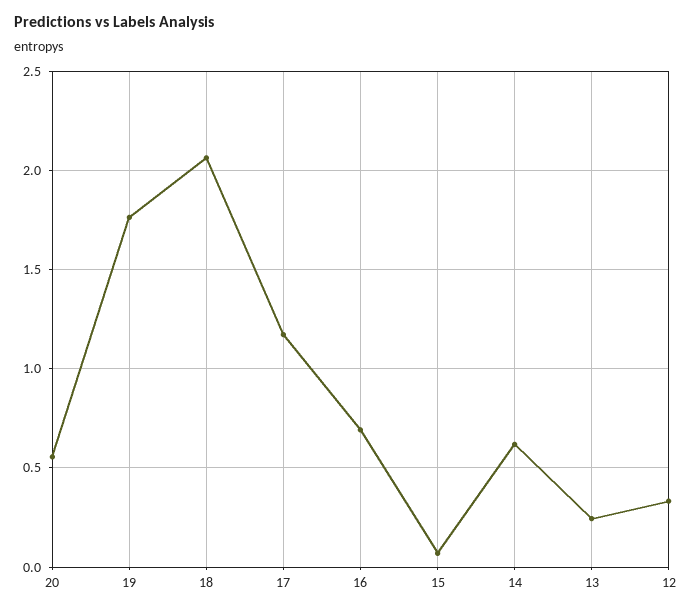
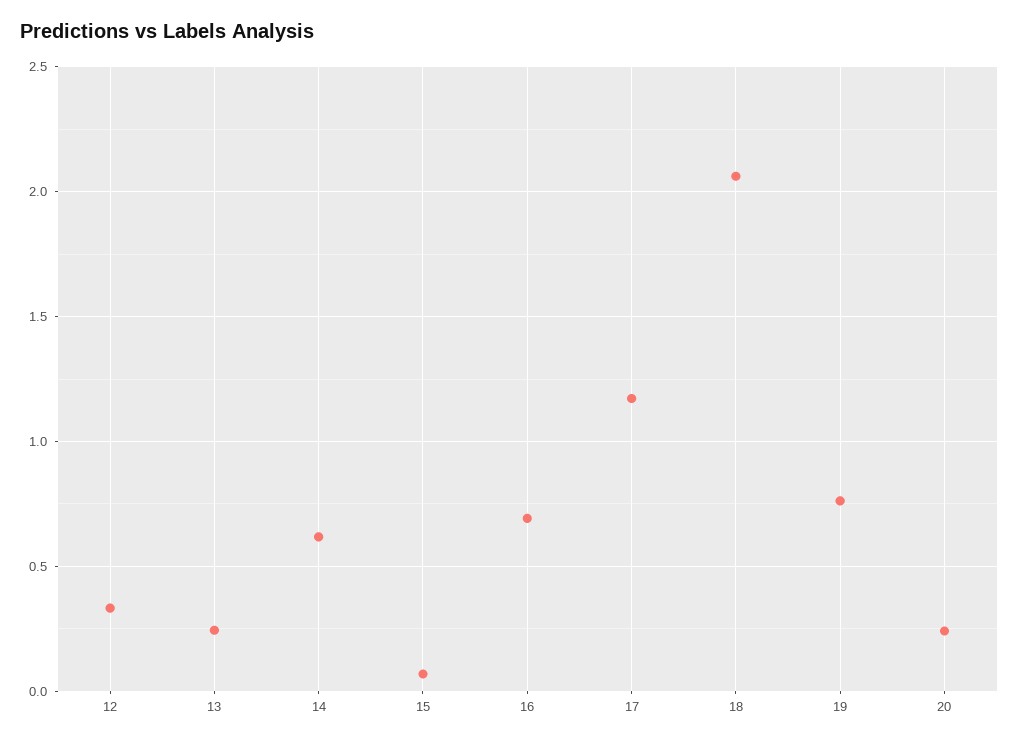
20: 0.55 -> 0.25
19: 1.75 -> 0.75

